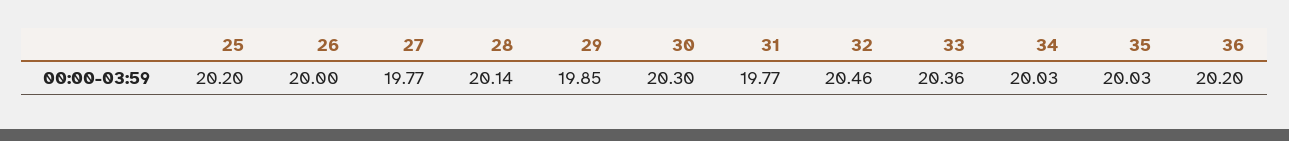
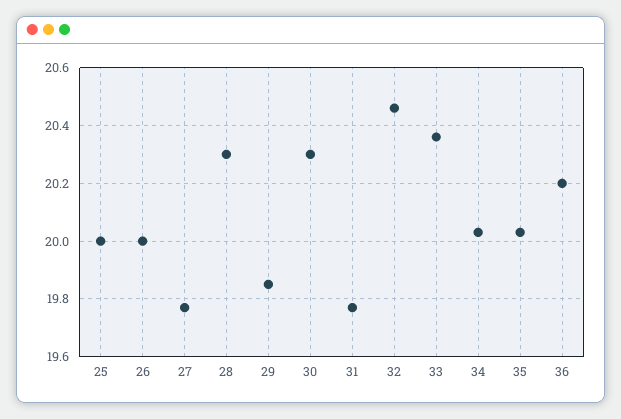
25: 20.2 -> 20
28: 20.14 -> 20.3

